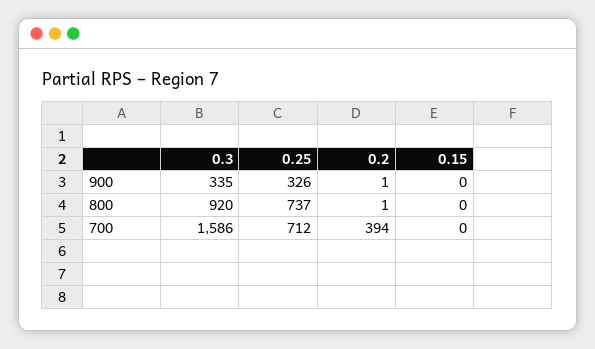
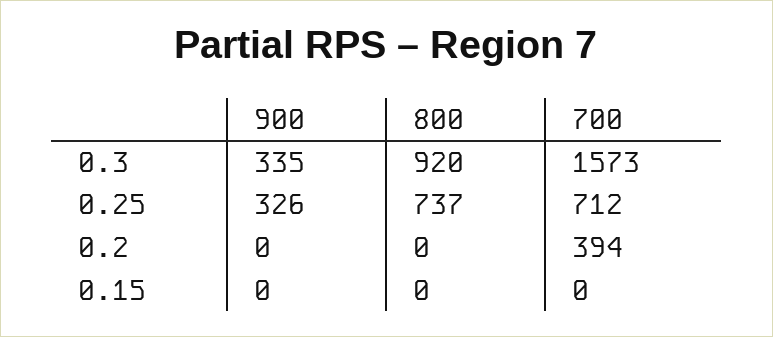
0.2, 900: 1 -> 0
0.2, 800: 1 -> 0
0.3, 700: 1586 -> 1573

